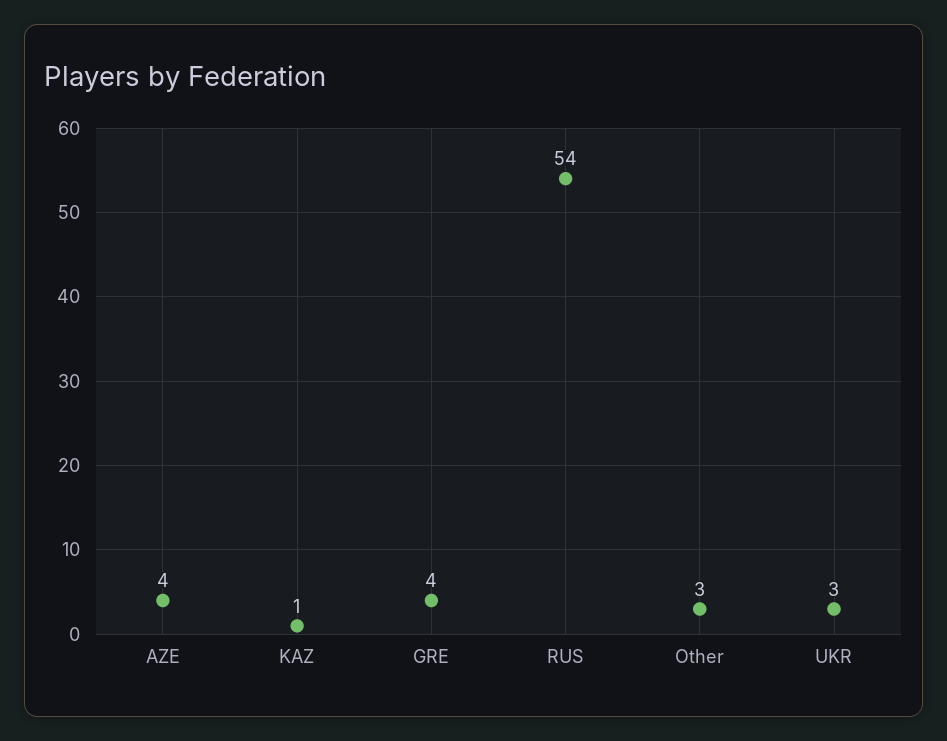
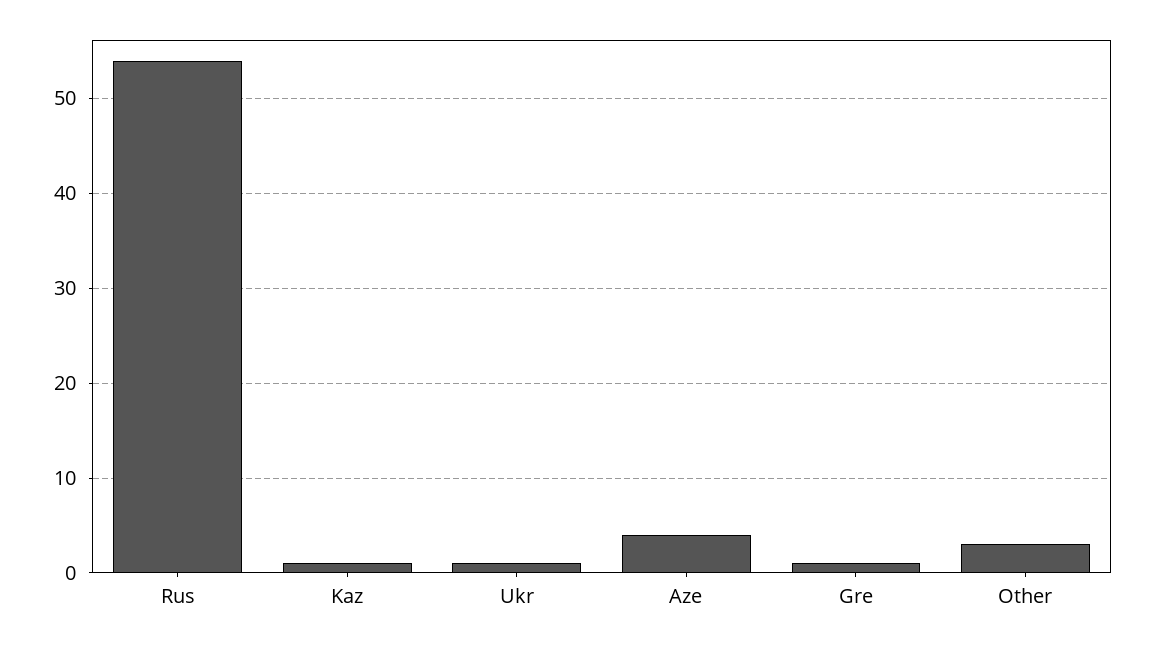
GRE: 4 -> 1
UKR: 3 -> 1

